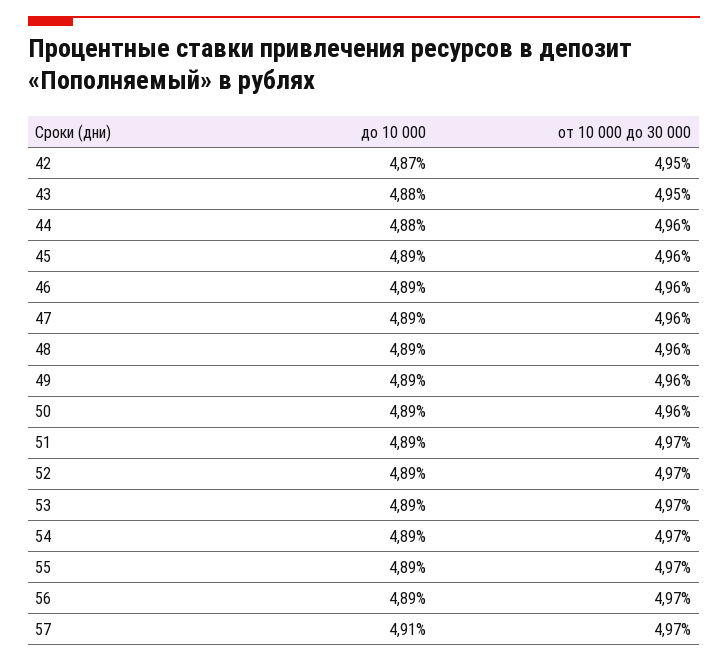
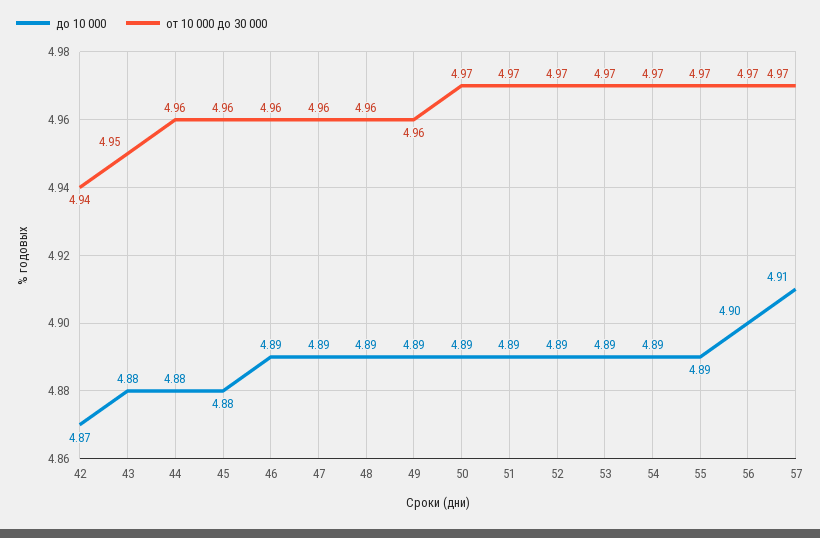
от 10 000 до 30 000, 42: 4.95 -> 4.94
до 10 000, 45: 4.89 -> 4.88
от 10 000 до 30 000, 50: 4.96 -> 4.97
до 10 000, 56: 4.89 -> 4.9

